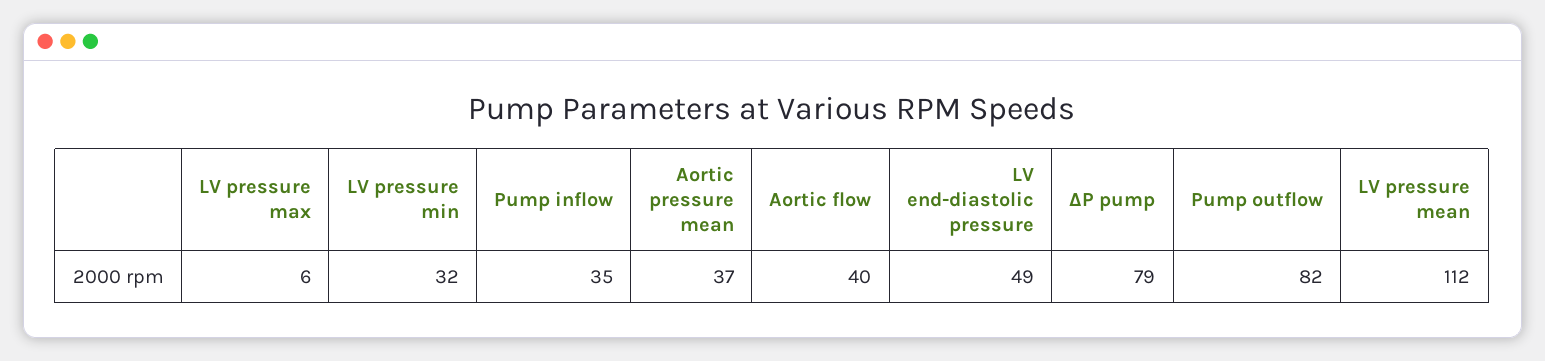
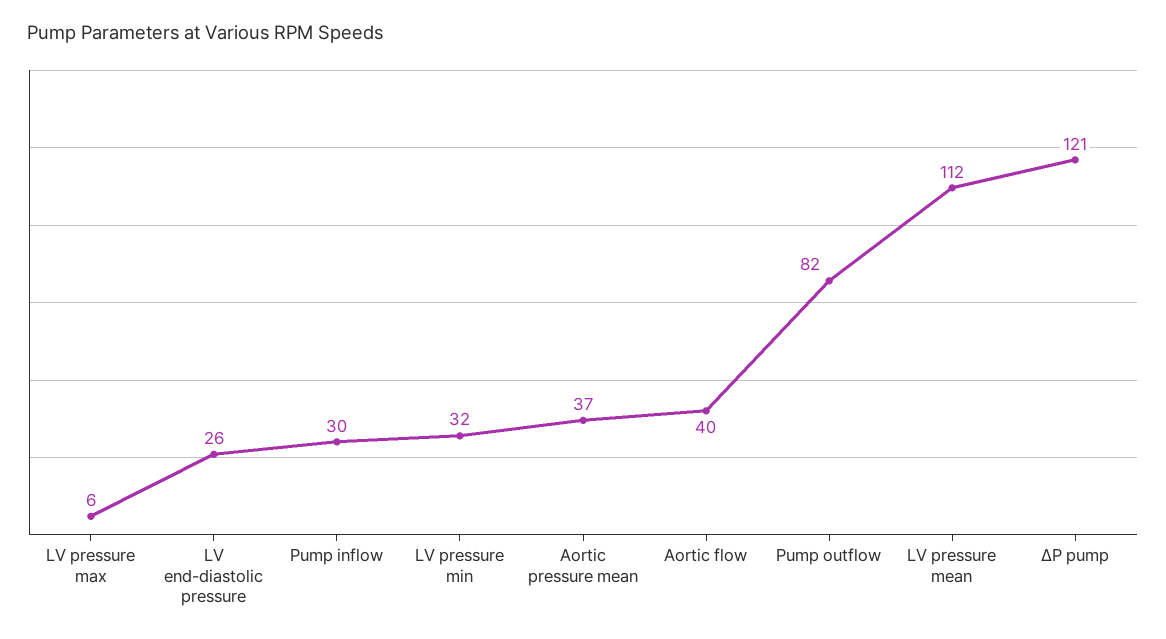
Pump inflow: 35 -> 30
LV end-diastolic pressure: 49 -> 26
ΔP pump: 79 -> 121

